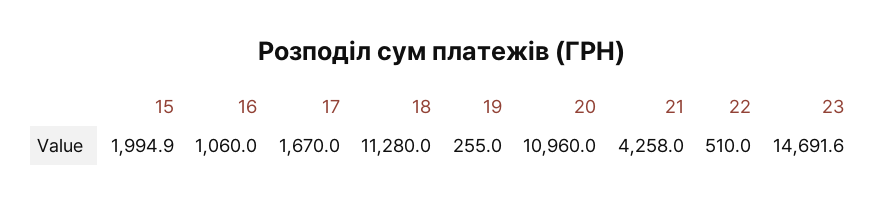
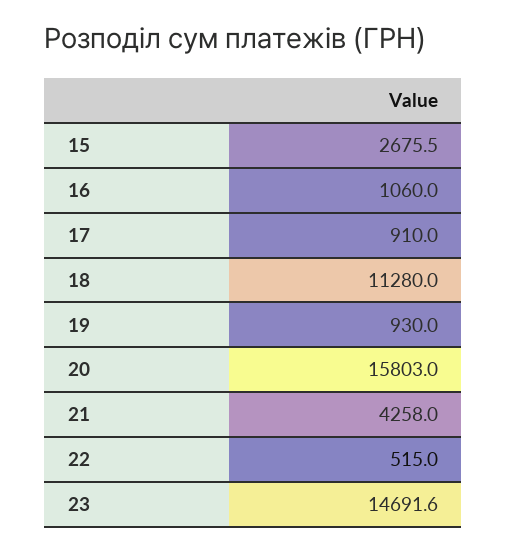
15: 1994.9 -> 2675.5
17: 1670 -> 910
19: 255 -> 930
20: 10960 -> 15803
22: 510 -> 515

